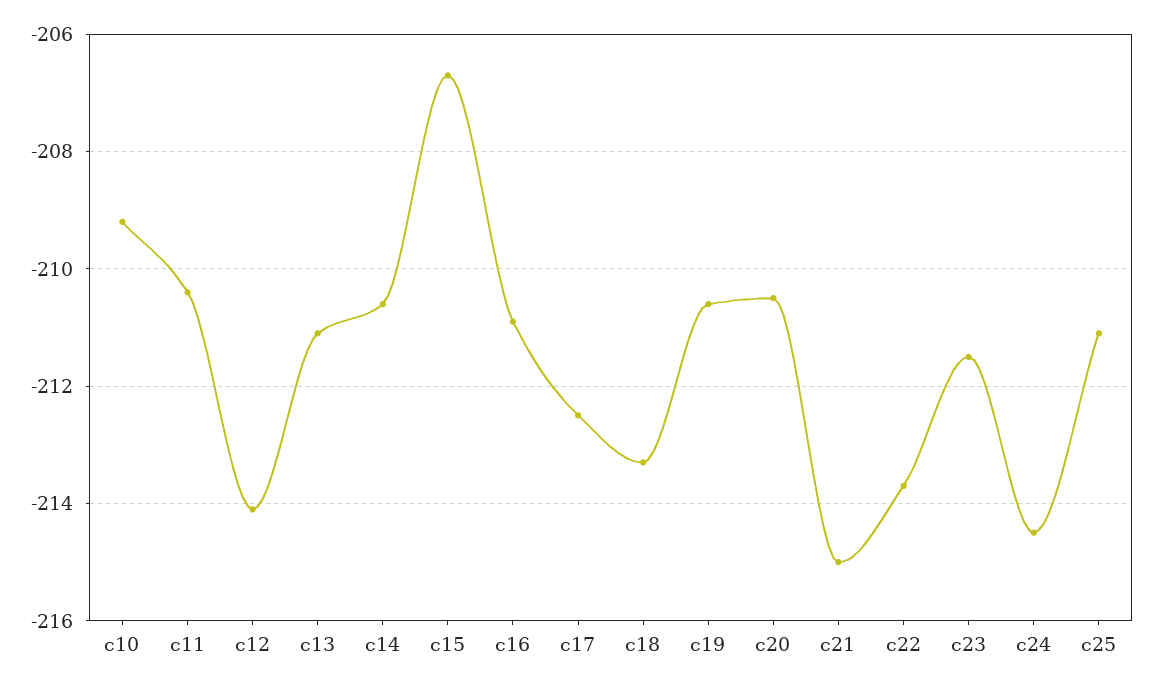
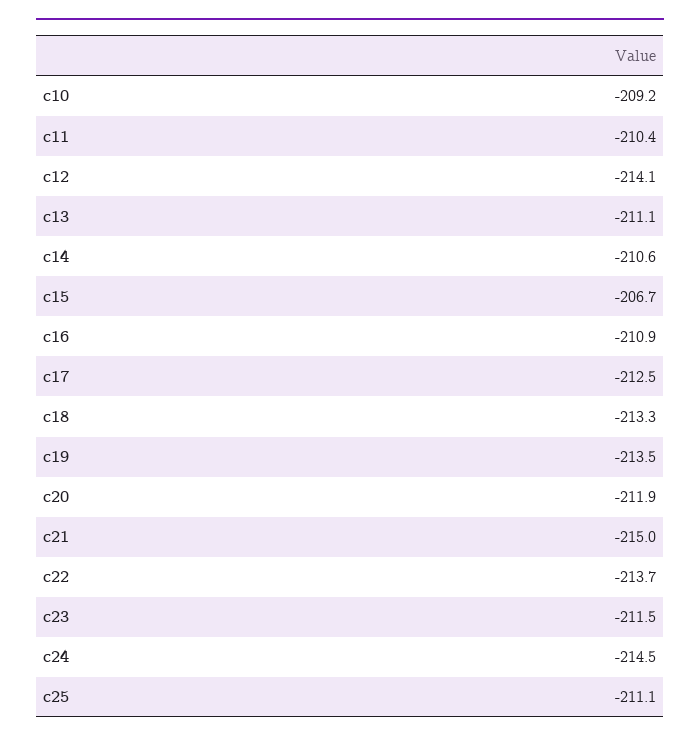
c19: -210.5 -> -213.5
c20: -210.5 -> -211.9

